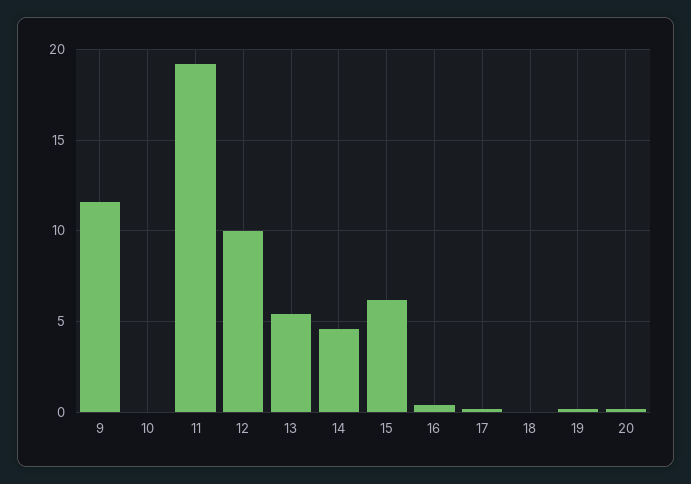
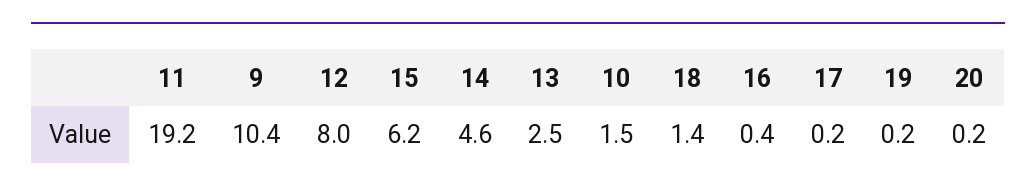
9: 11.5 -> 10.4
10: 0 -> 1.5
12: 10 -> 8
13: 5.5 -> 2.5
18: 0 -> 1.4

